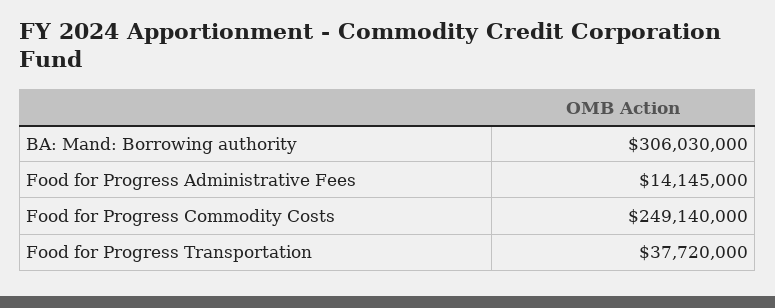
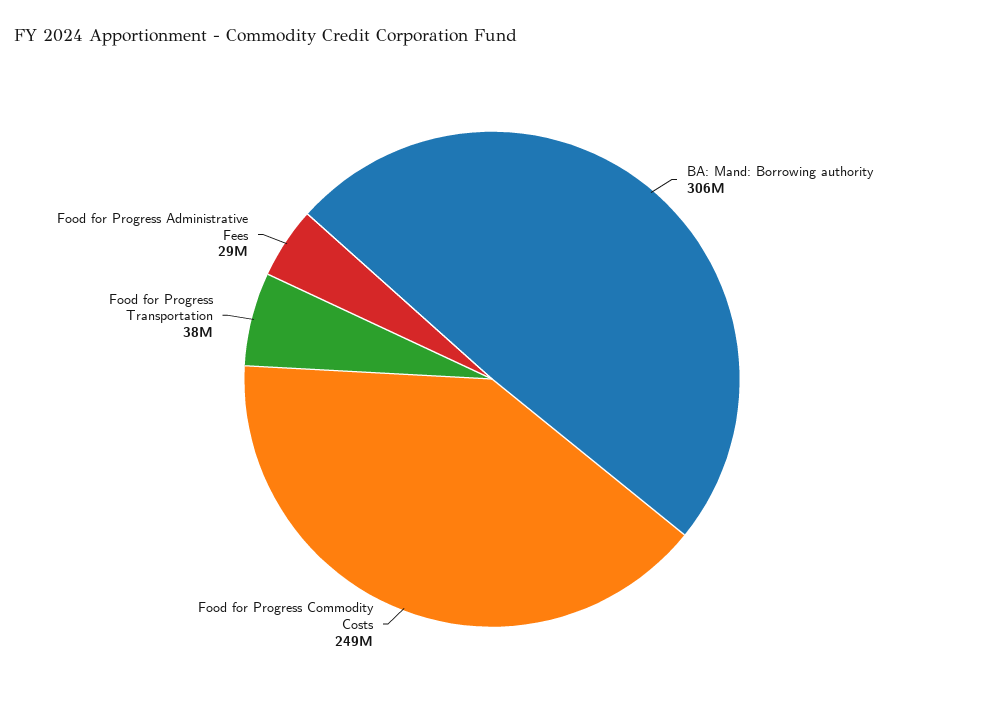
Food for Progress Administrative Fees: 14145000 -> 29000000

